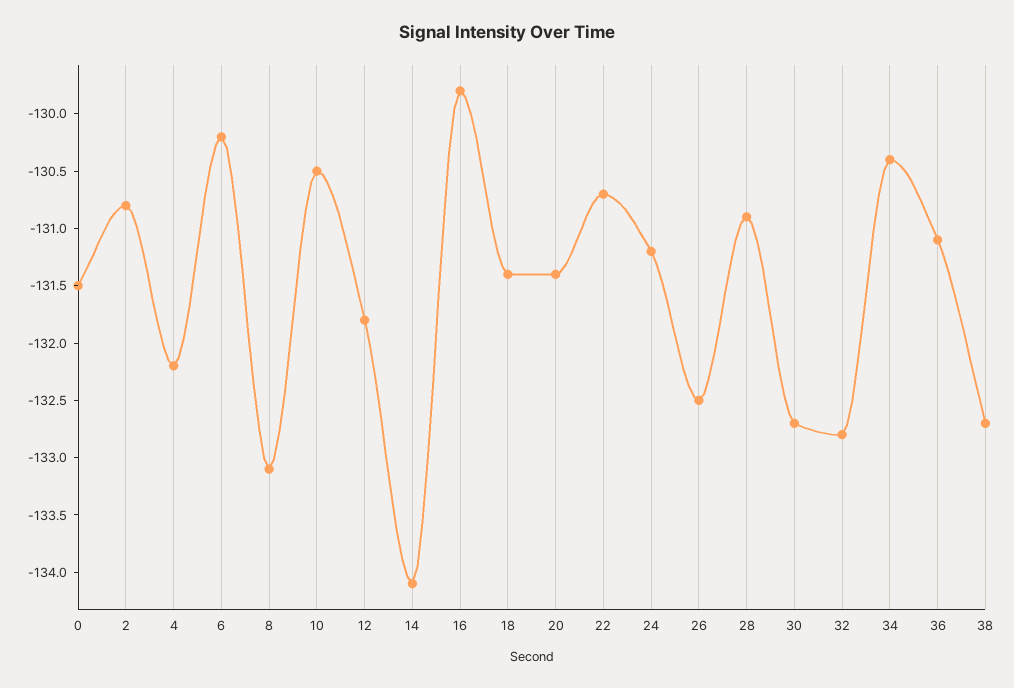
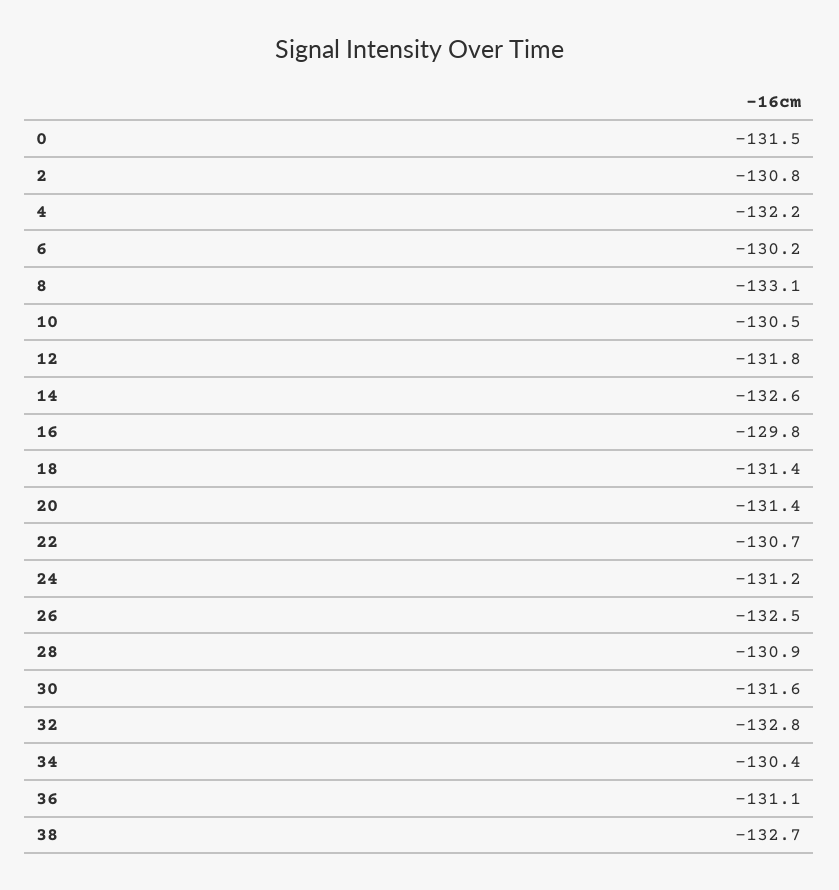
14: -134.1 -> -132.6
30: -132.7 -> -131.6

